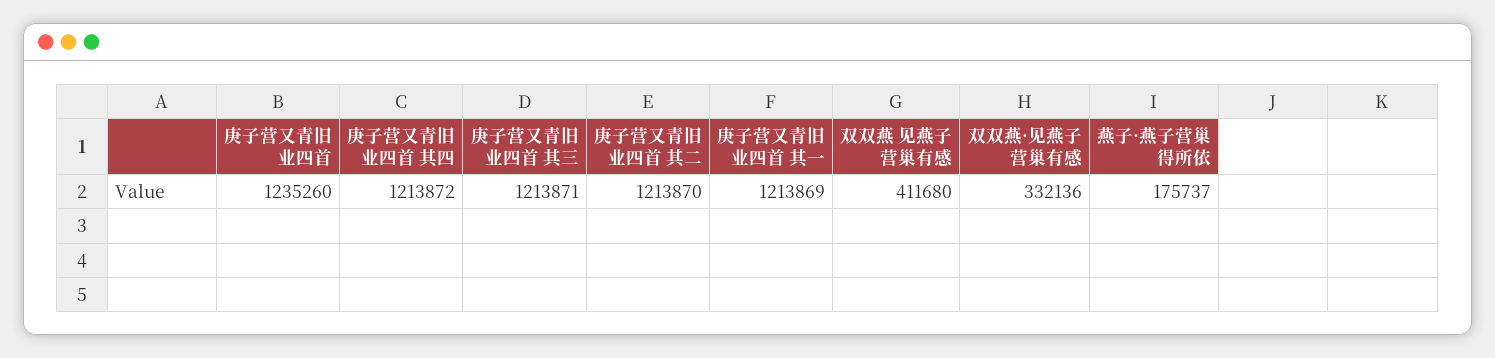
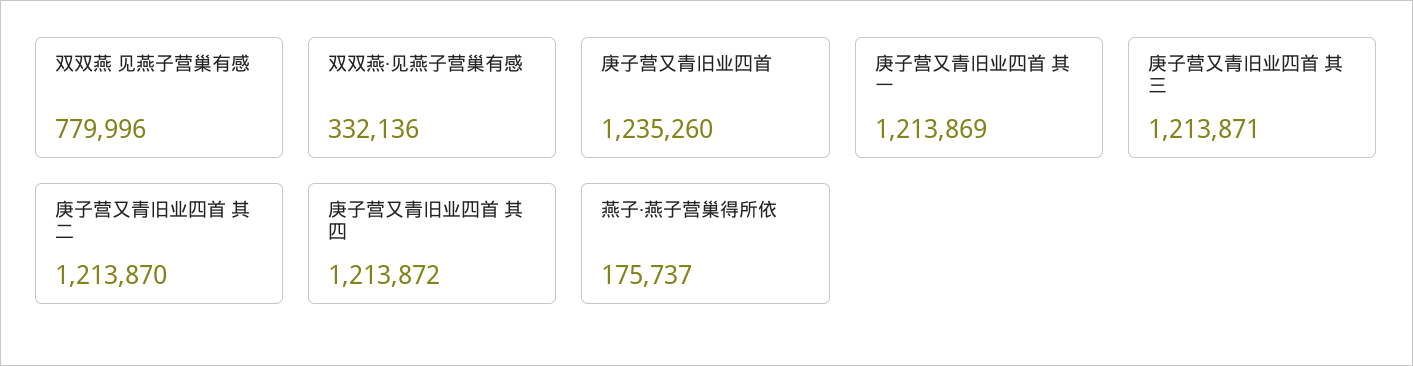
双双燕 见燕子营巢有感: 411680 -> 779996

